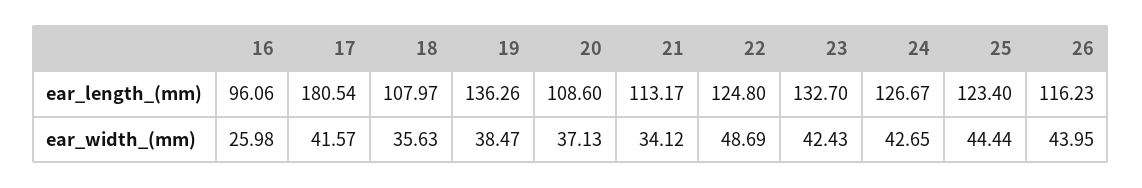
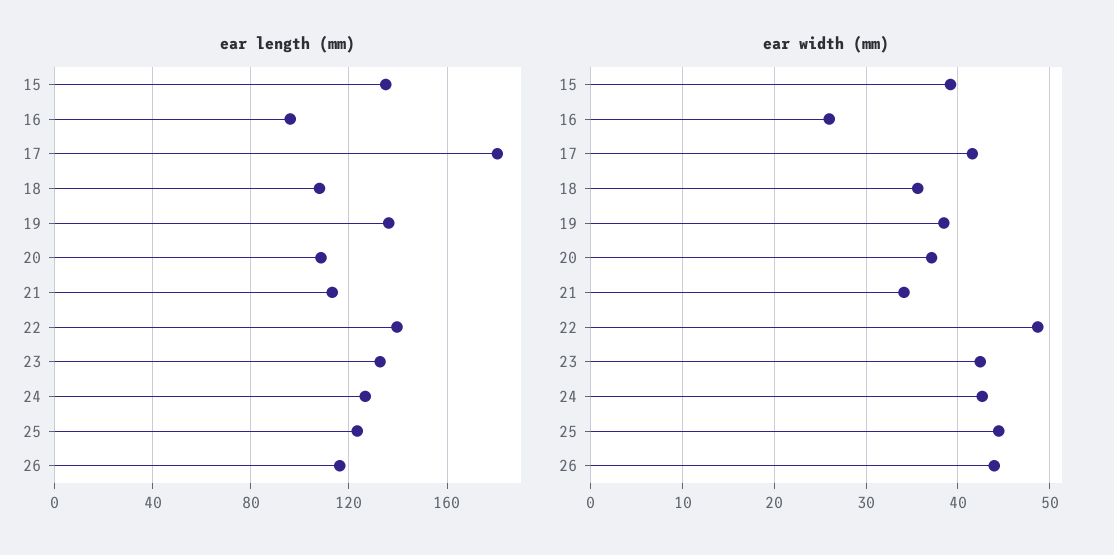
ear_length_(mm), 22: 124.8 -> 140
ear_length_(mm), 15: none -> 135
ear_width_(mm), 15: none -> 39

